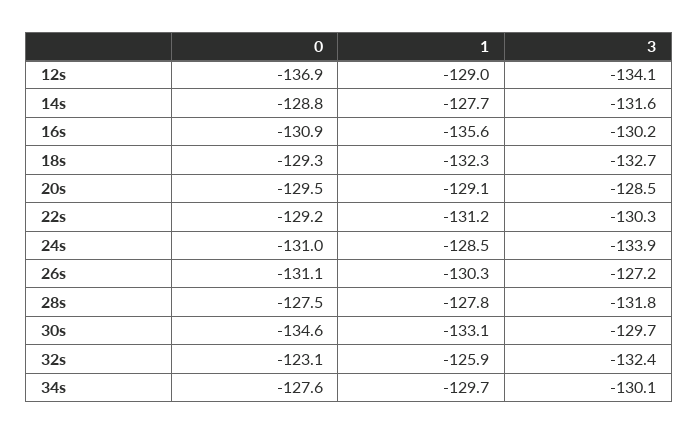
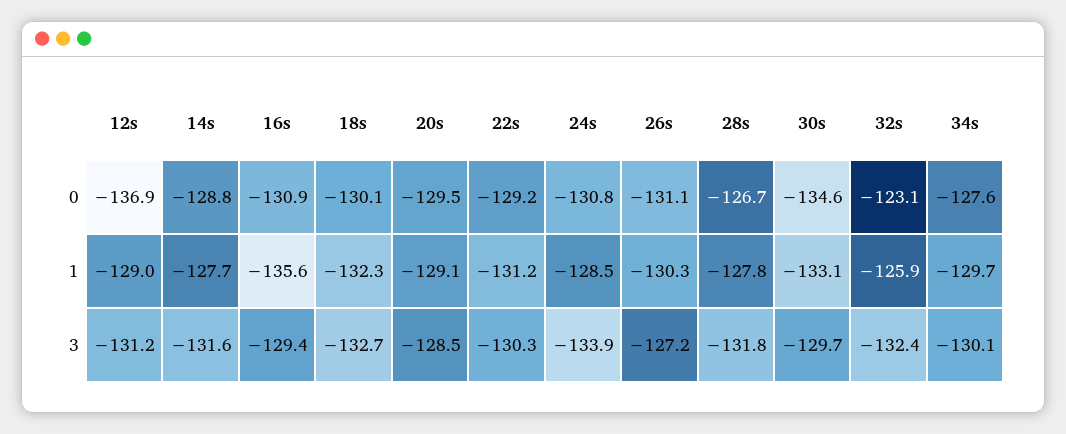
3, 12s: -134.1 -> -131.2
3, 16s: -130.2 -> -129.4
0, 18s: -129.3 -> -130.1
0, 24s: -131 -> -130.8
0, 28s: -127.5 -> -126.7

